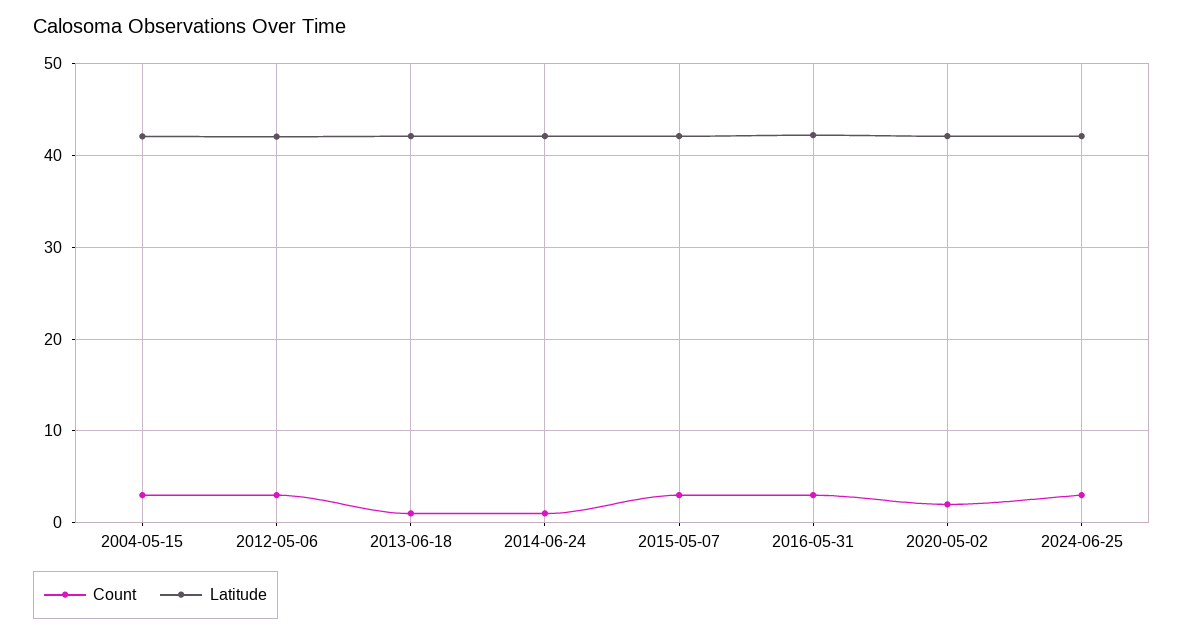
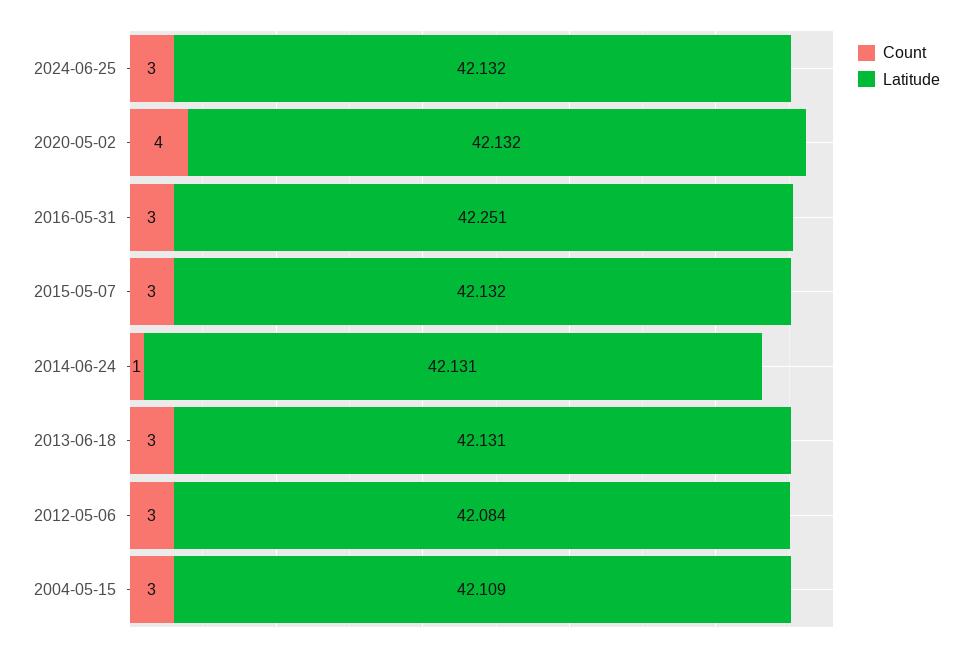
Count, 2013-06-18: 1 -> 3
Count, 2020-05-02: 2 -> 4

